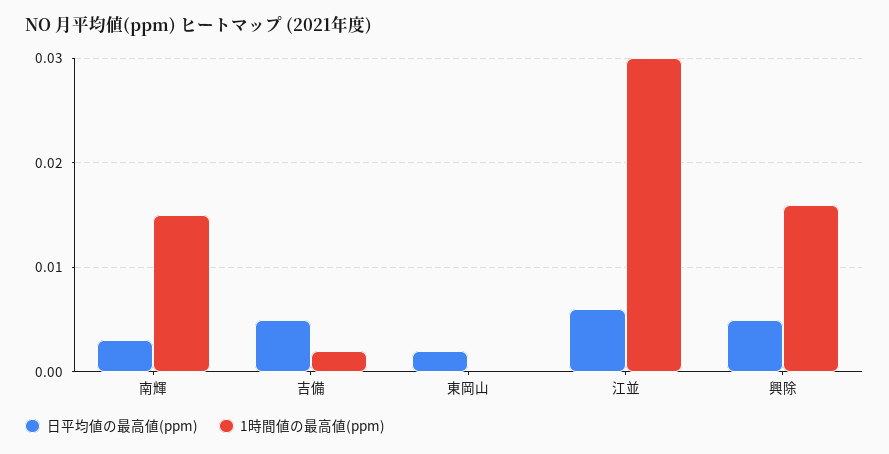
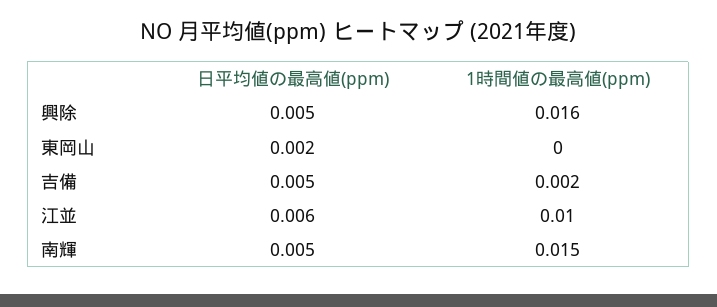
日平均値の最高値(ppm), 南輝: 0.003 -> 0.005
1時間値の最高値(ppm), 江並: 0.03 -> 0.01

